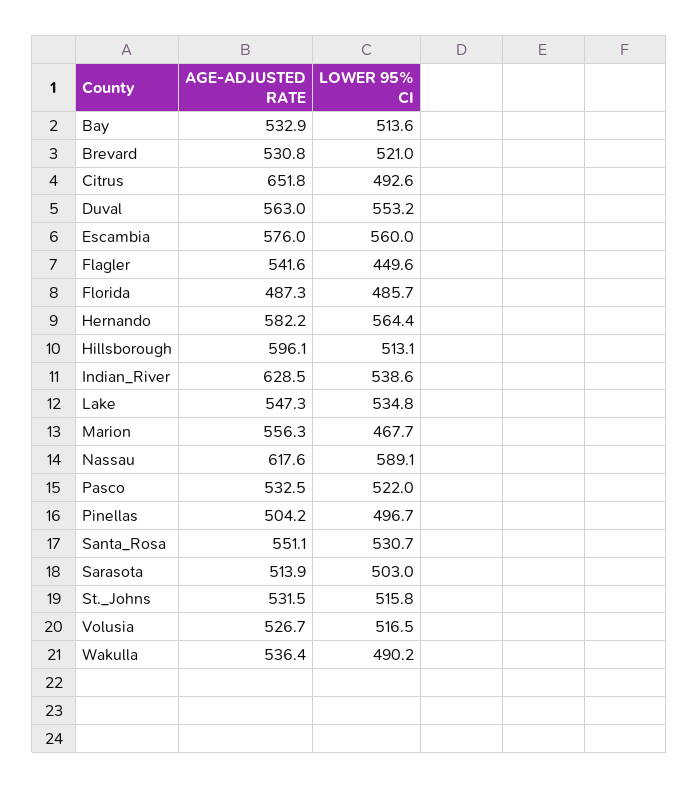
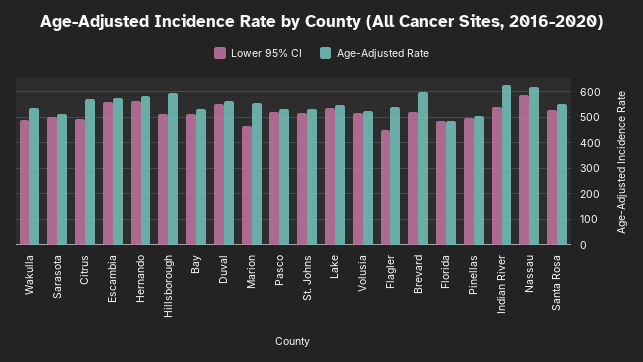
AGE-ADJUSTED RATE, Brevard: 530.8 -> 600
AGE-ADJUSTED RATE, Citrus: 651.8 -> 575

